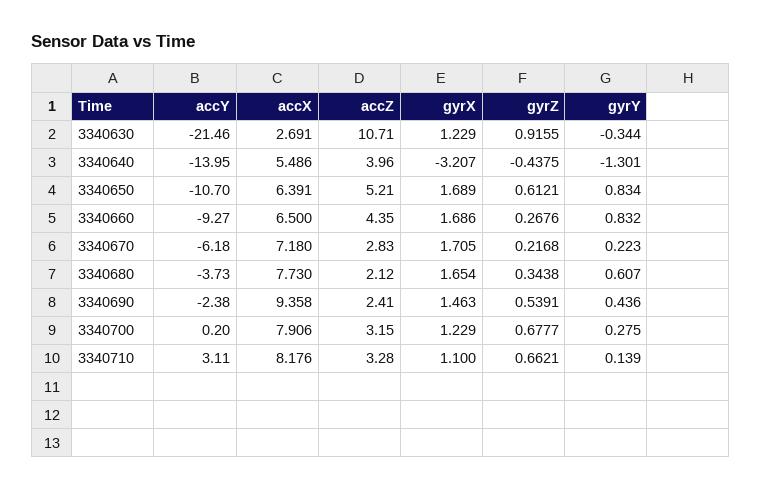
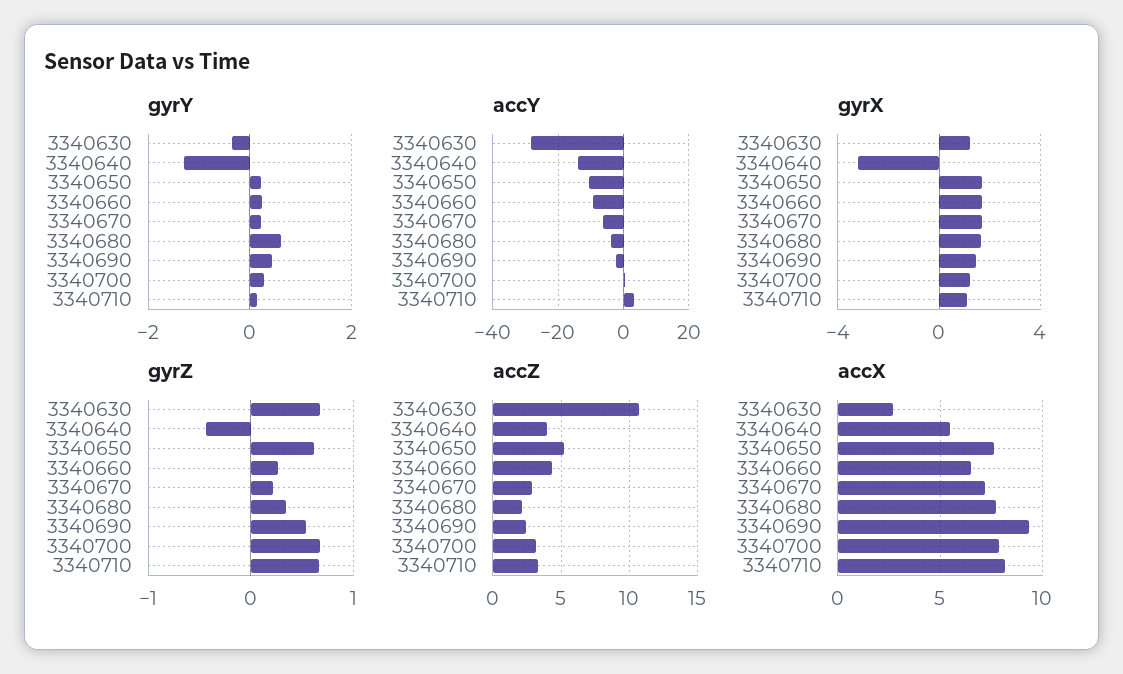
accY, 3340630: -21.46 -> -28
gyrZ, 3340630: 0.9155 -> 0.7
accX, 3340650: 6.391 -> 7.5
gyrY, 3340650: 0.834 -> 0.2
gyrY, 3340660: 0.832 -> 0.2

